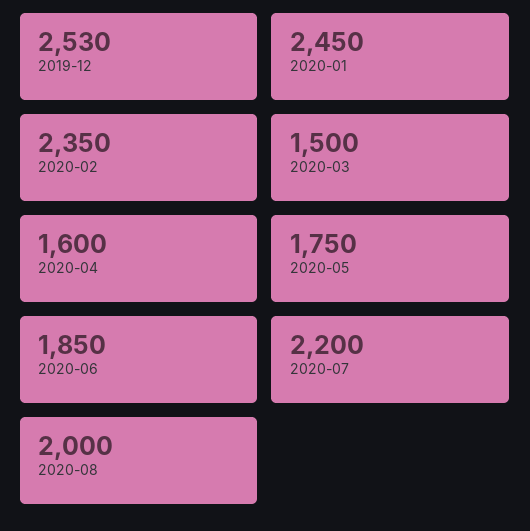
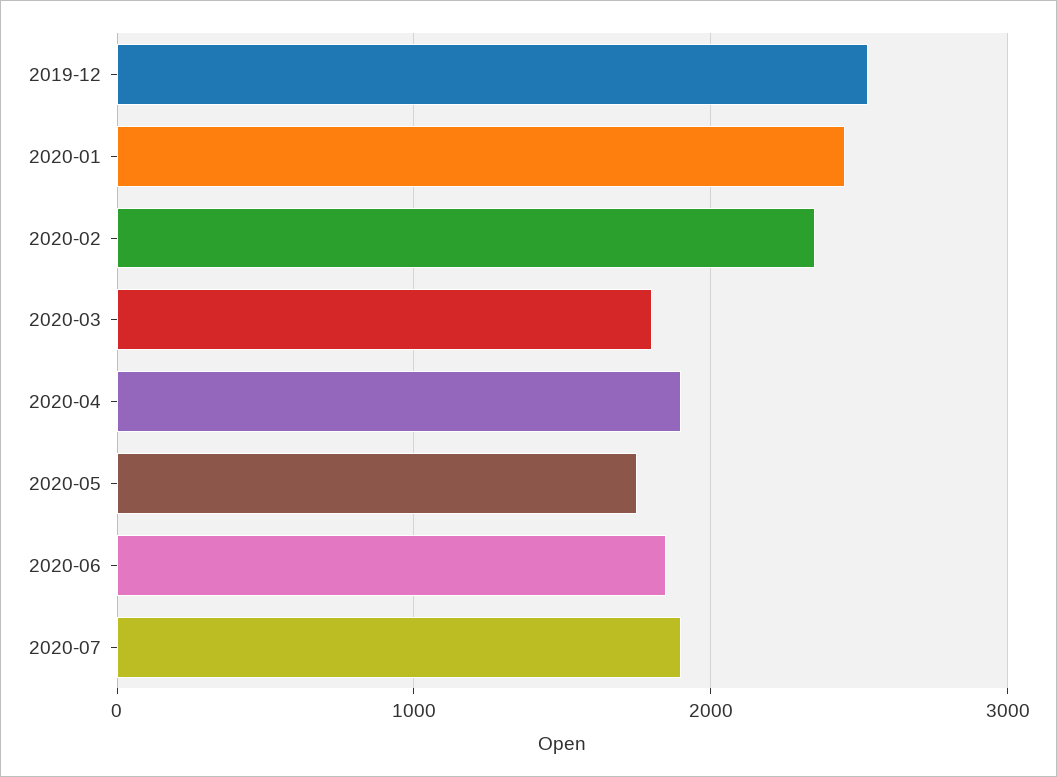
2020-03: 1500 -> 1800
2020-04: 1600 -> 1900
2020-07: 2200 -> 1900
2020-08: 2000 -> none

